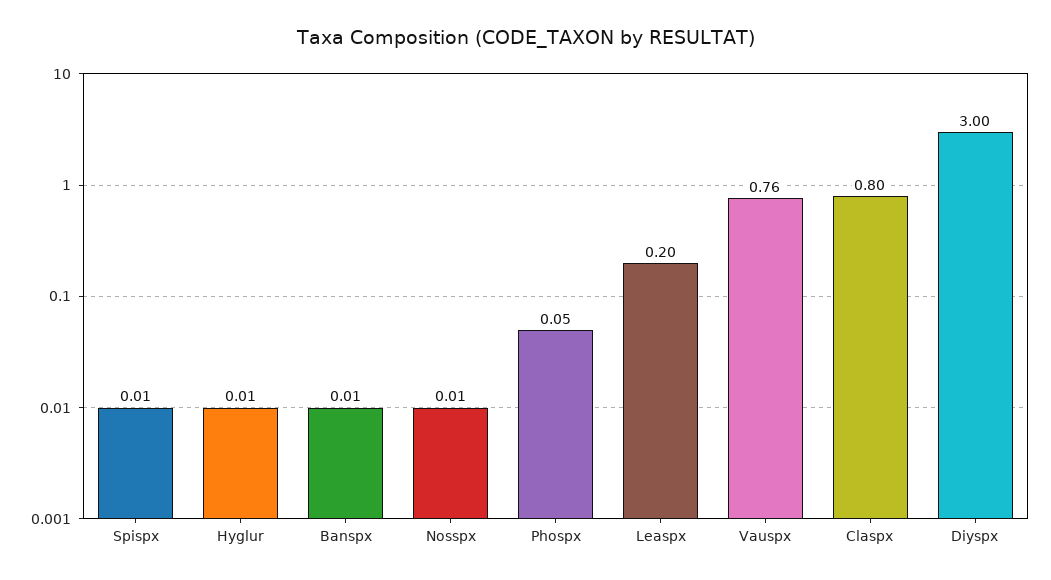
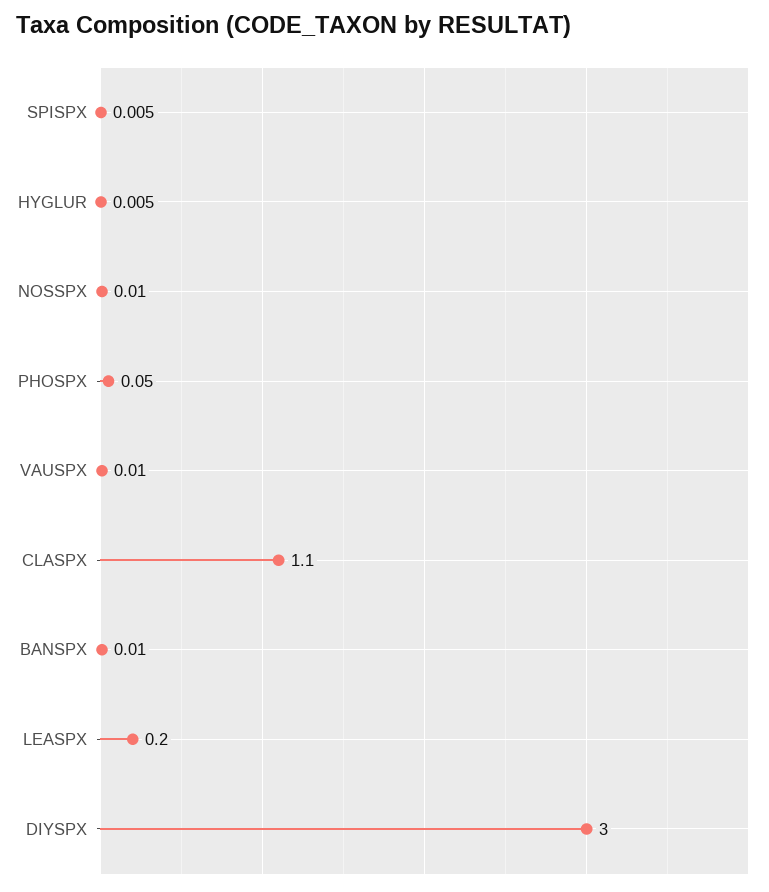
Vauspx: 0.76 -> 0.01
Claspx: 0.8 -> 1.1

